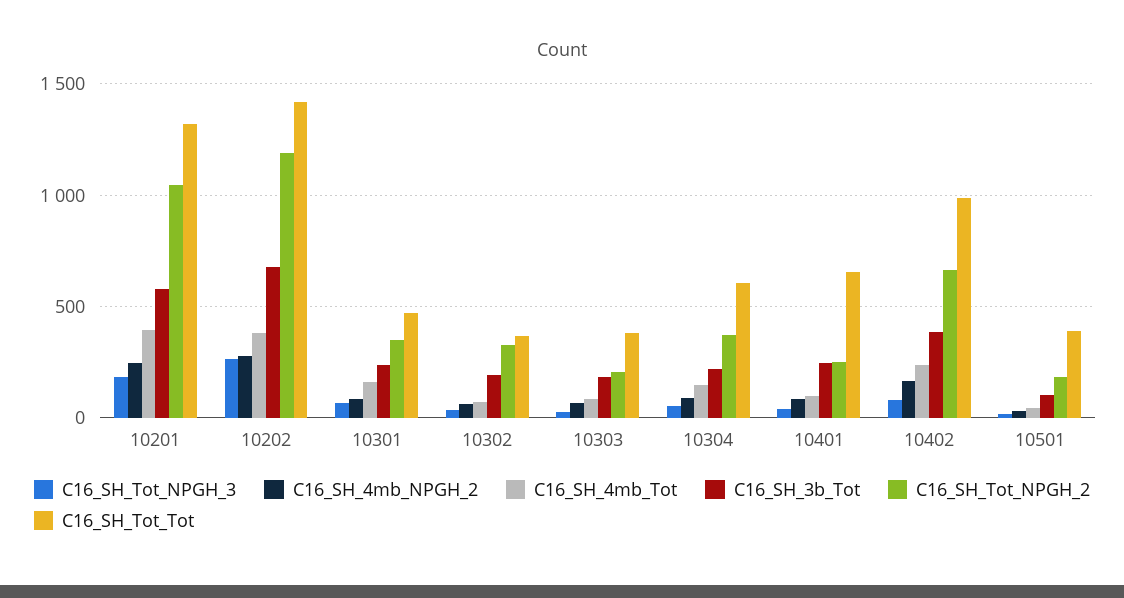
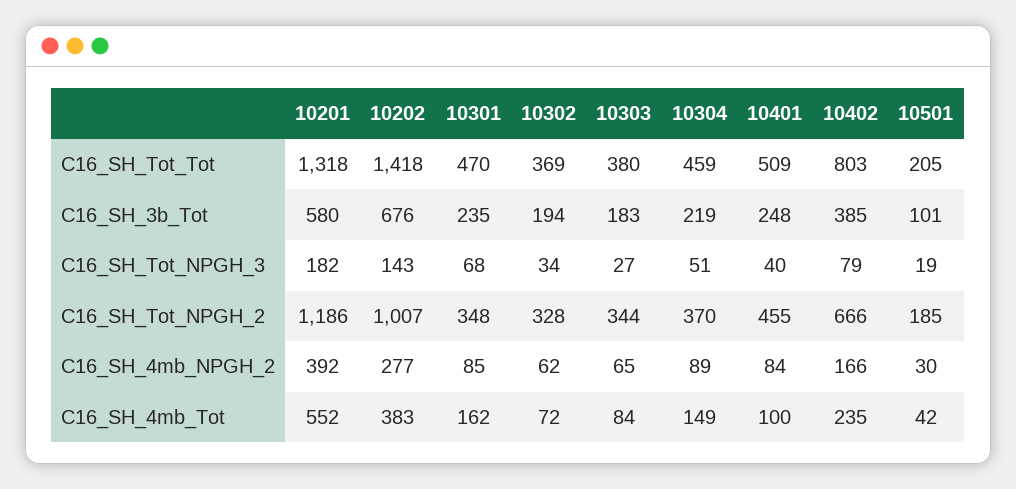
C16_SH_4mb_NPGH_2, 10201: 250 -> 392
C16_SH_4mb_Tot, 10201: 400 -> 552
C16_SH_Tot_NPGH_2, 10201: 1050 -> 1186
C16_SH_Tot_NPGH_3, 10202: 250 -> 143
C16_SH_Tot_NPGH_2, 10202: 1200 -> 1007
C16_SH_Tot_NPGH_2, 10303: 200 -> 344
C16_SH_Tot_Tot, 10304: 600 -> 459
C16_SH_Tot_NPGH_2, 10401: 250 -> 455
C16_SH_Tot_Tot, 10401: 650 -> 509
C16_SH_Tot_Tot, 10402: 1000 -> 803
C16_SH_Tot_Tot, 10501: 400 -> 205

